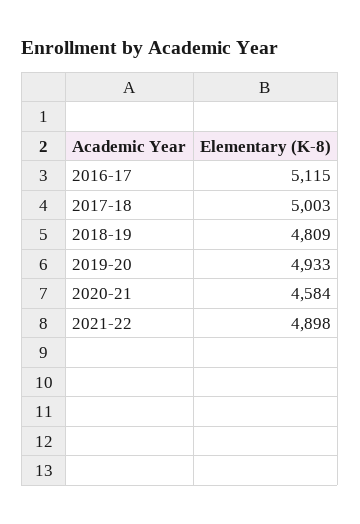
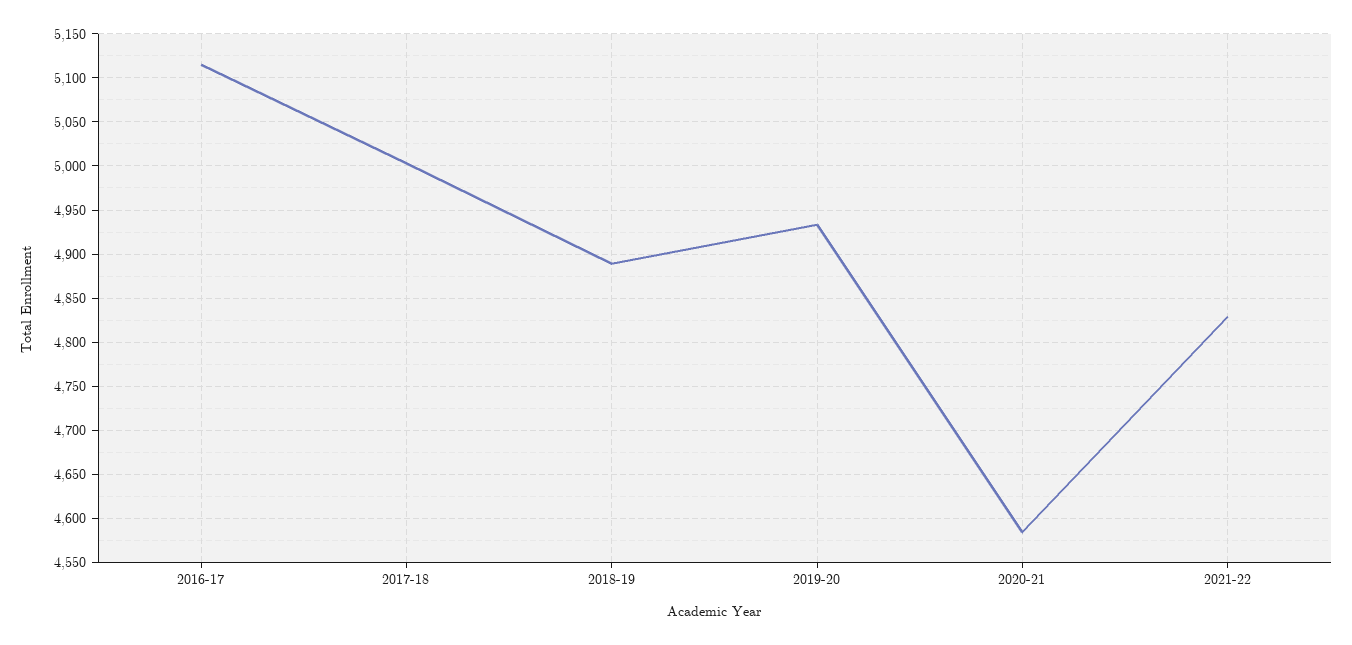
2018-19: 4809 -> 4890
2021-22: 4898 -> 4830

